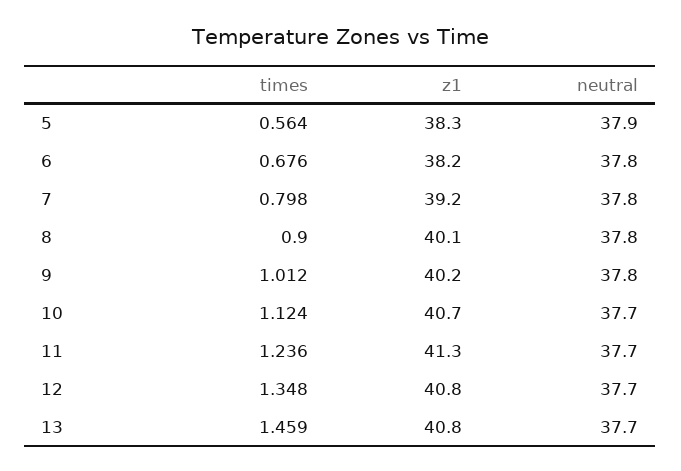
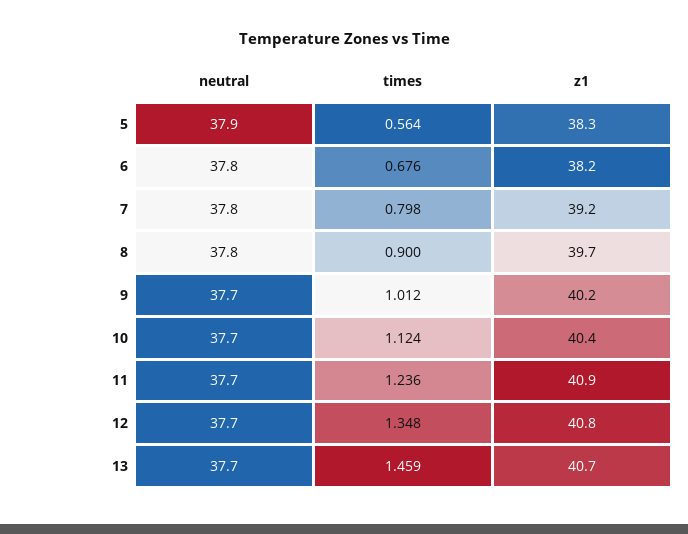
z1, 8: 40.1 -> 39.7
neutral, 9: 37.8 -> 37.7
z1, 10: 40.7 -> 40.4
z1, 11: 41.3 -> 40.9
z1, 13: 40.8 -> 40.7

